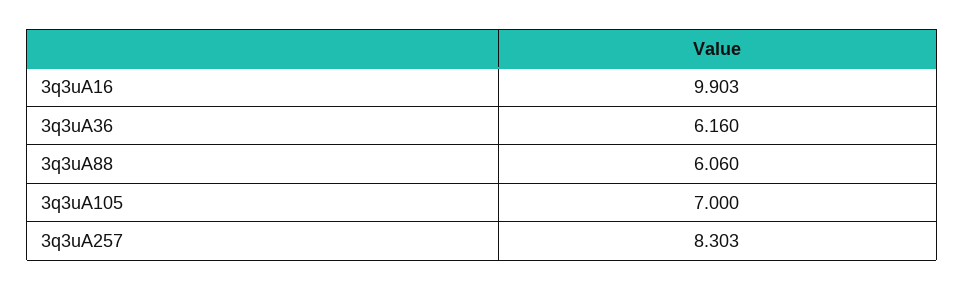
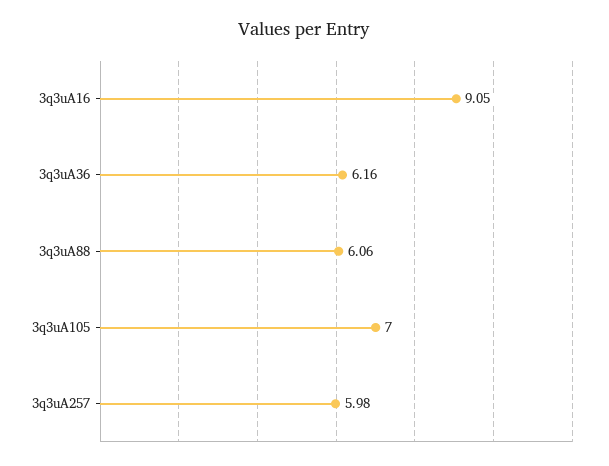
3q3uA16: 9.903 -> 9.05
3q3uA257: 8.303 -> 5.98

